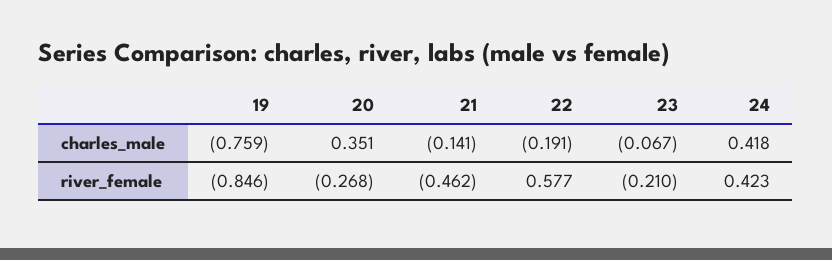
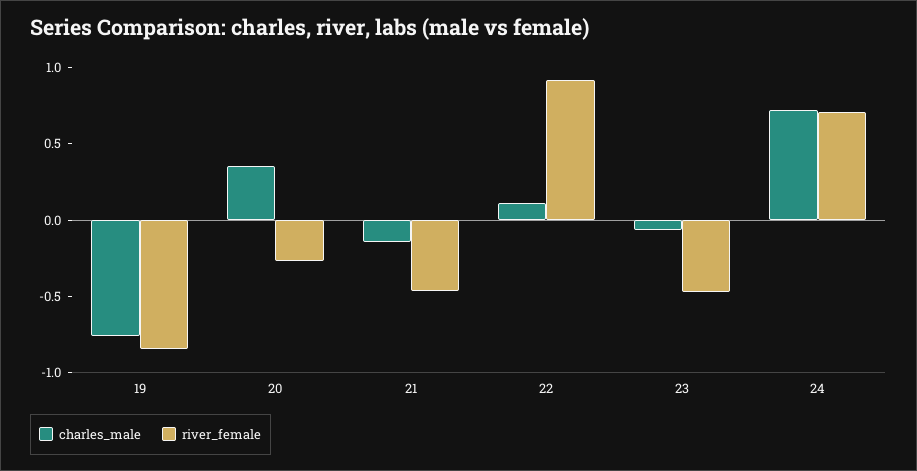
charles_male, 22: -0.191 -> 0.1
charles_male, 24: 0.418 -> 0.7
river_female, 22: 0.577 -> 0.9
river_female, 23: -0.21 -> -0.5
river_female, 24: 0.423 -> 0.7

